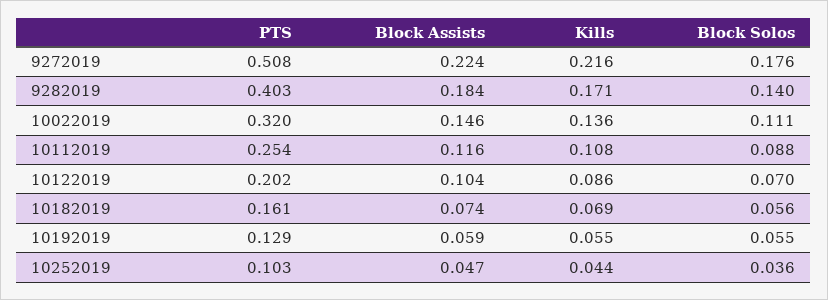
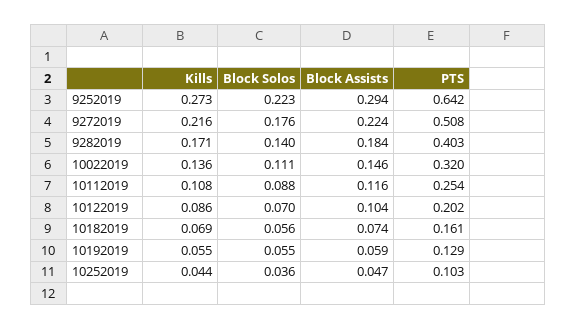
Kills, 9252019: none -> 0.273
Block Solos, 9252019: none -> 0.223
Block Assists, 9252019: none -> 0.294
PTS, 9252019: none -> 0.642

